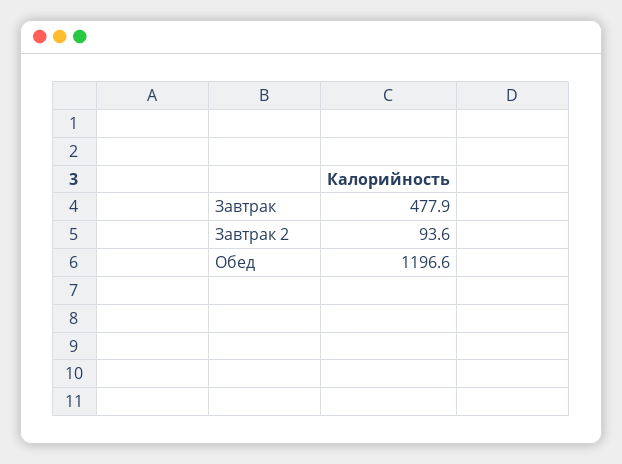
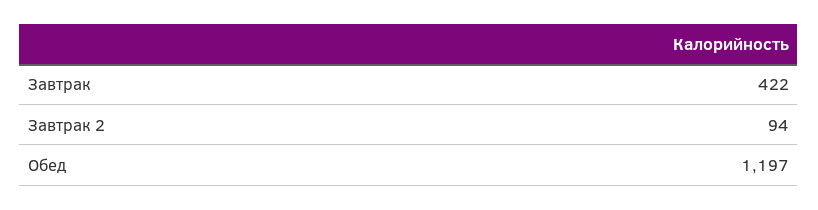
Завтрак: 477.9 -> 422

